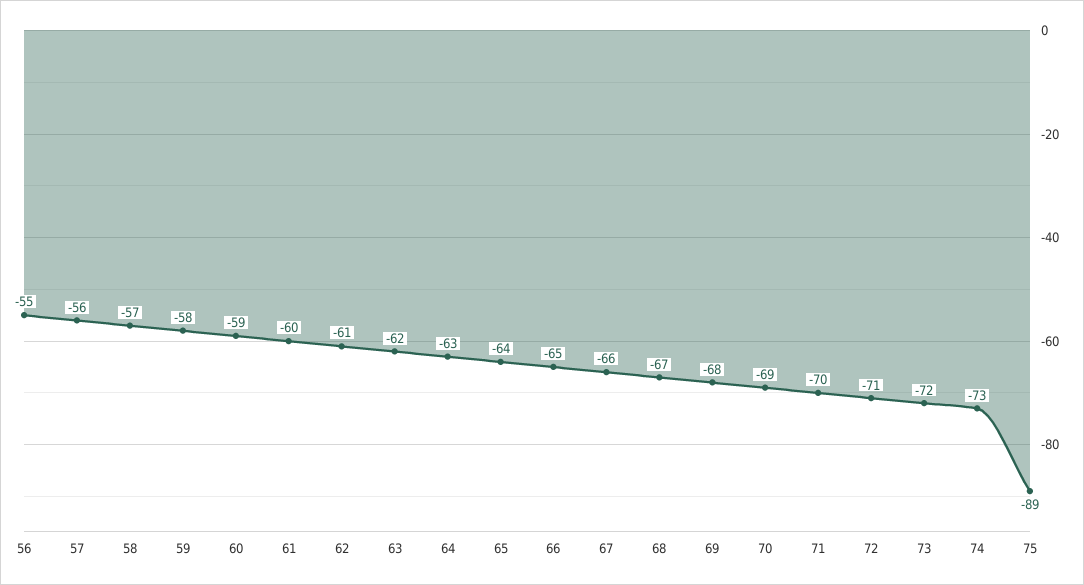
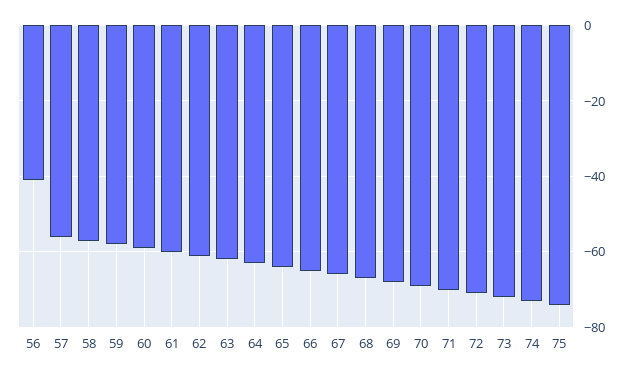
56: -55 -> -40
75: -89 -> -75

